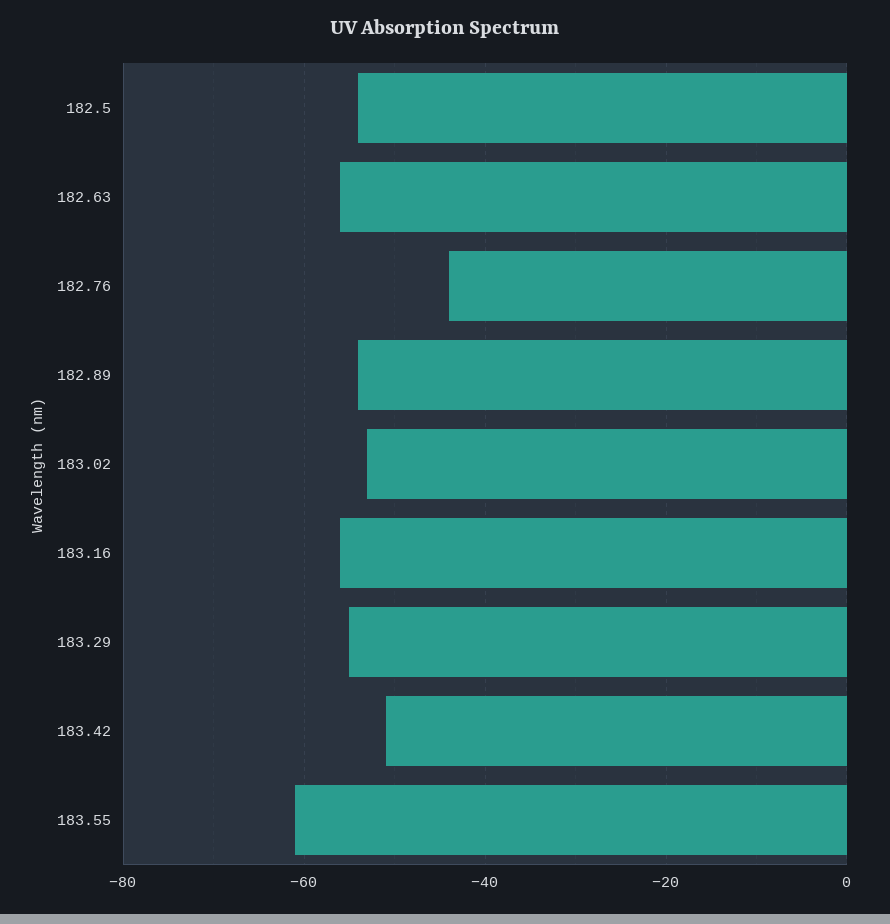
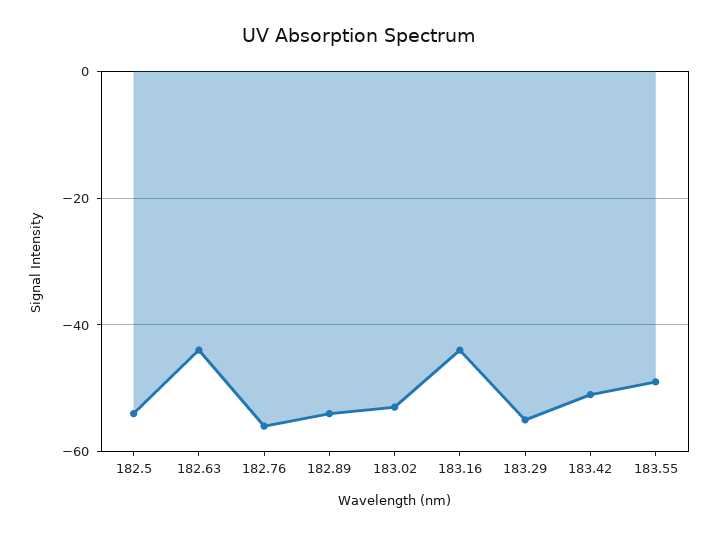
182.63: -55 -> -45
182.76: -45 -> -55
183.16: -55 -> -45
183.55: -60 -> -50

